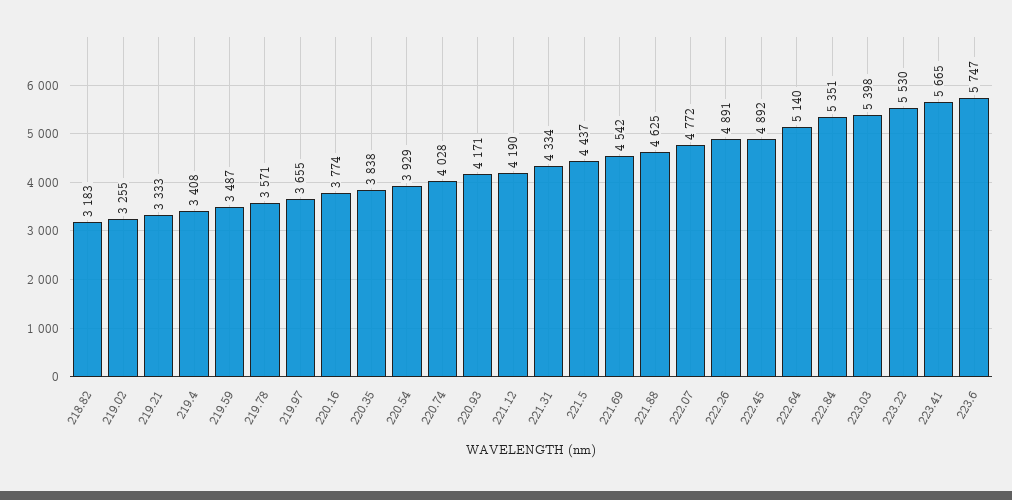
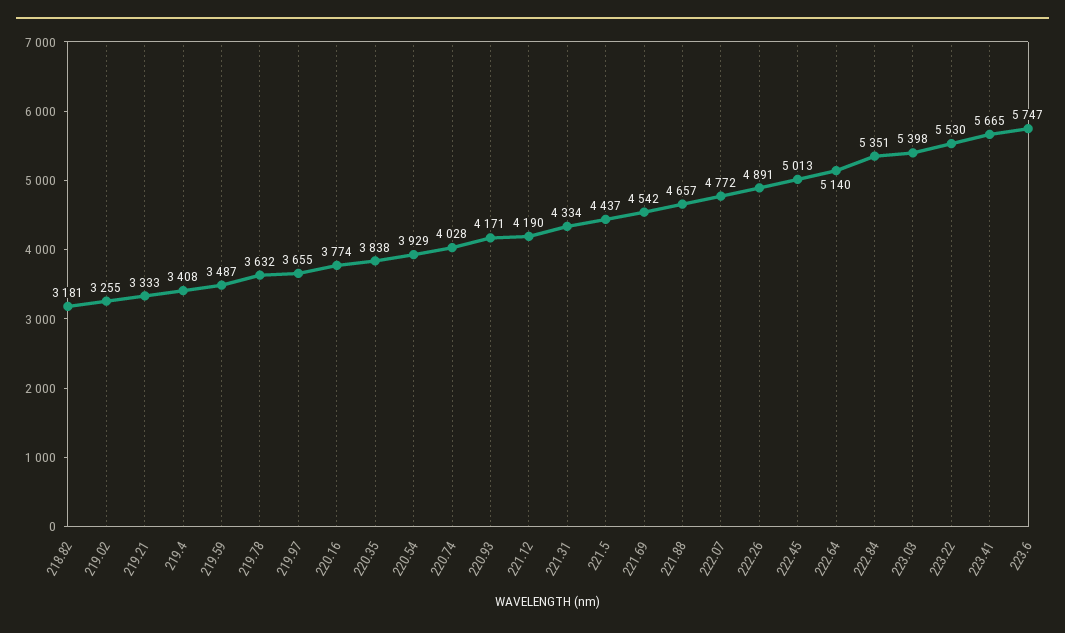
218.82: 3183 -> 3181
219.78: 3571 -> 3632
221.88: 4625 -> 4657
222.45: 4892 -> 5013

